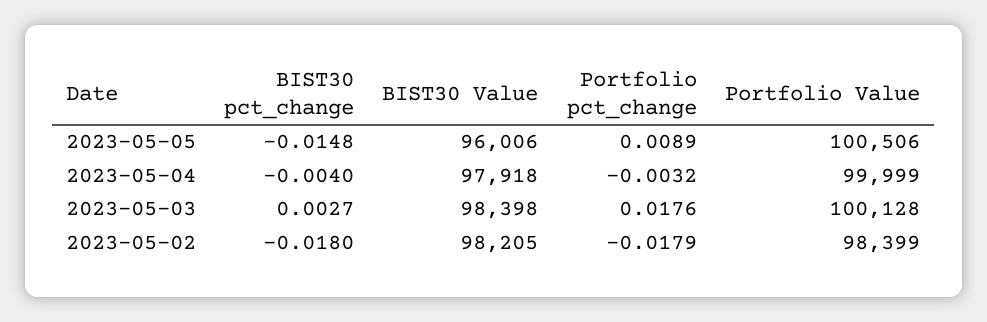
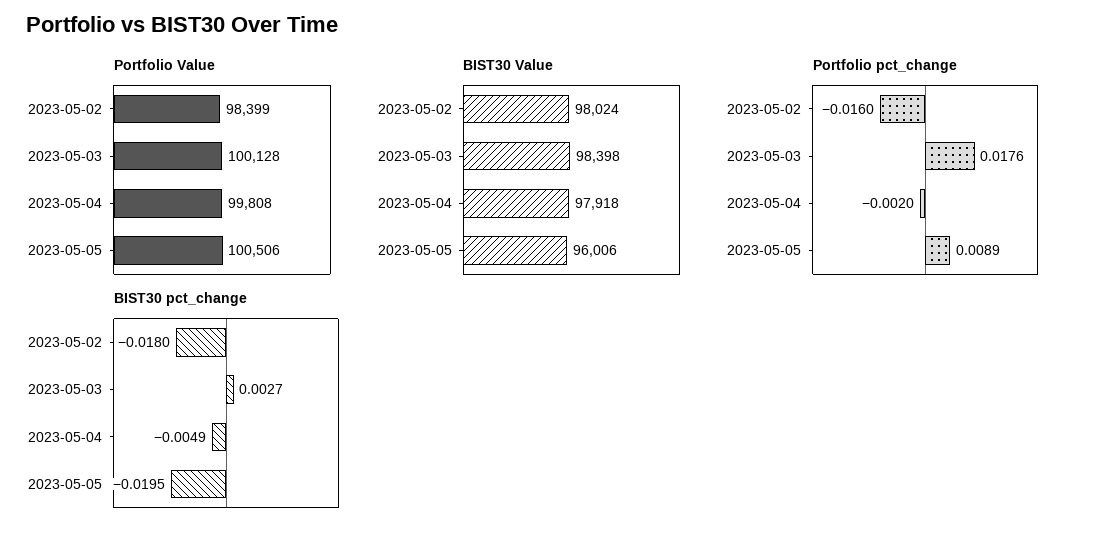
BIST30 pct_change, 2023-05-05: -0.0148 -> -0.0195
BIST30 pct_change, 2023-05-04: -0.004 -> -0.0049
Portfolio pct_change, 2023-05-04: -0.0032 -> -0.002
Portfolio Value, 2023-05-04: 99999 -> 99808
BIST30 Value, 2023-05-02: 98205 -> 98024
Portfolio pct_change, 2023-05-02: -0.0179 -> -0.016

